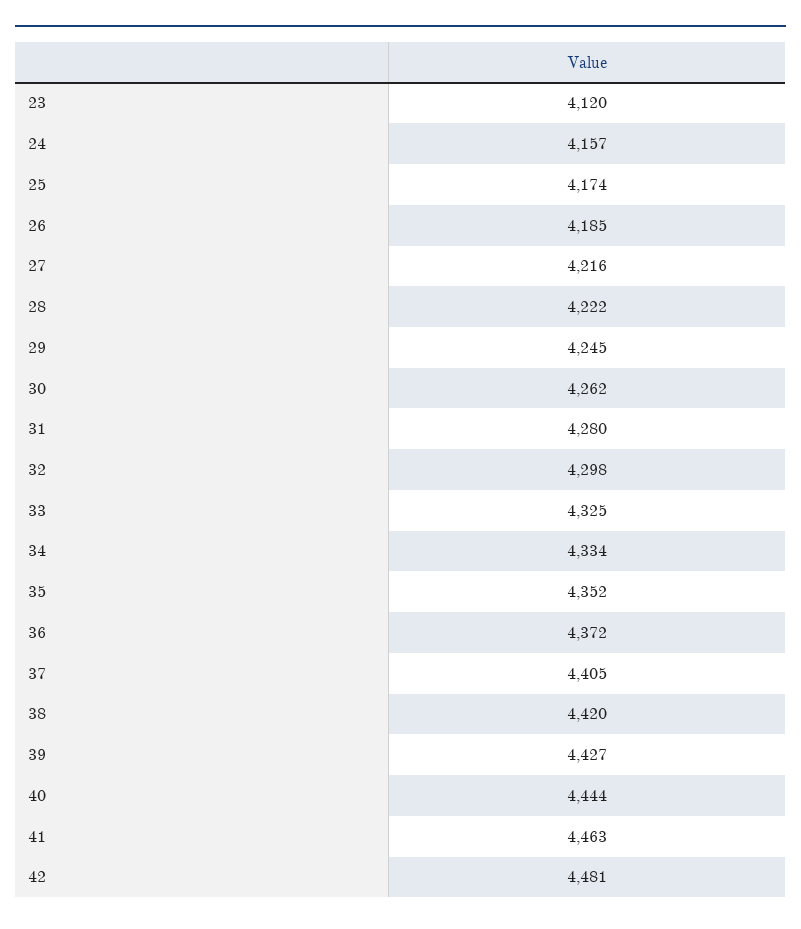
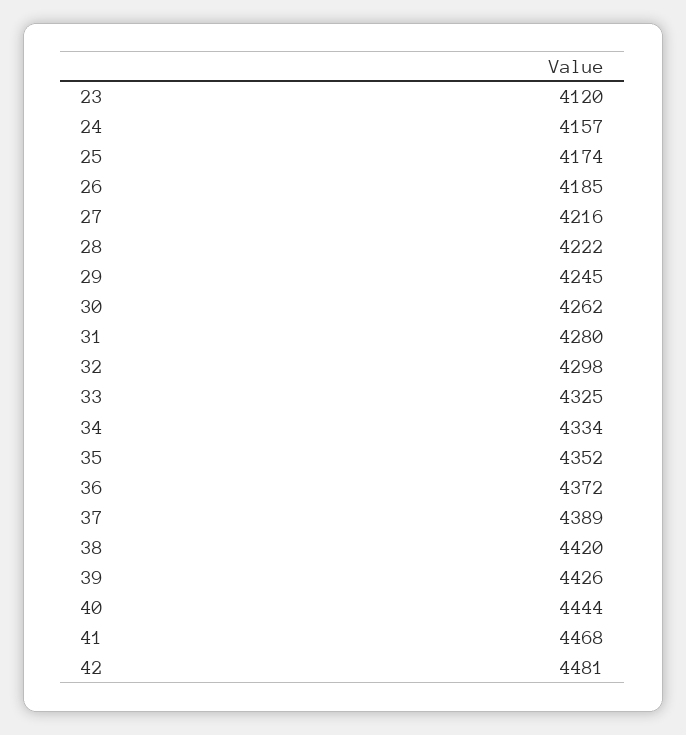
37: 4405 -> 4389
39: 4427 -> 4426
41: 4463 -> 4468

